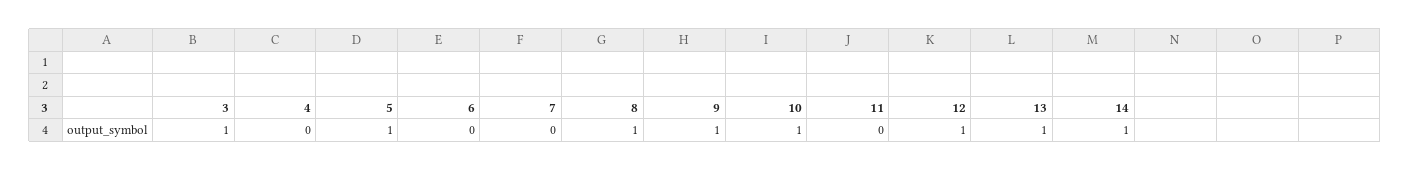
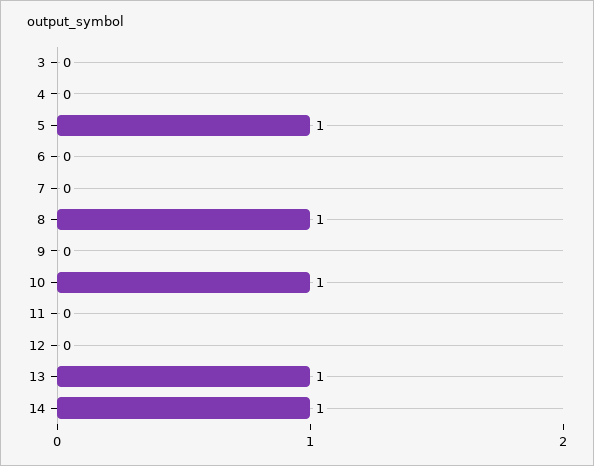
3: 1 -> 0
9: 1 -> 0
12: 1 -> 0

